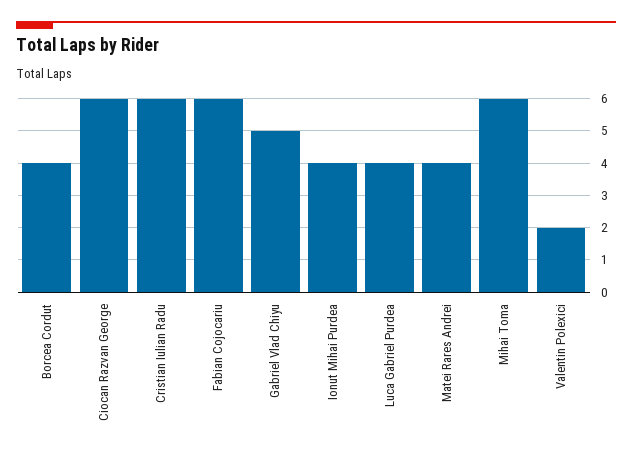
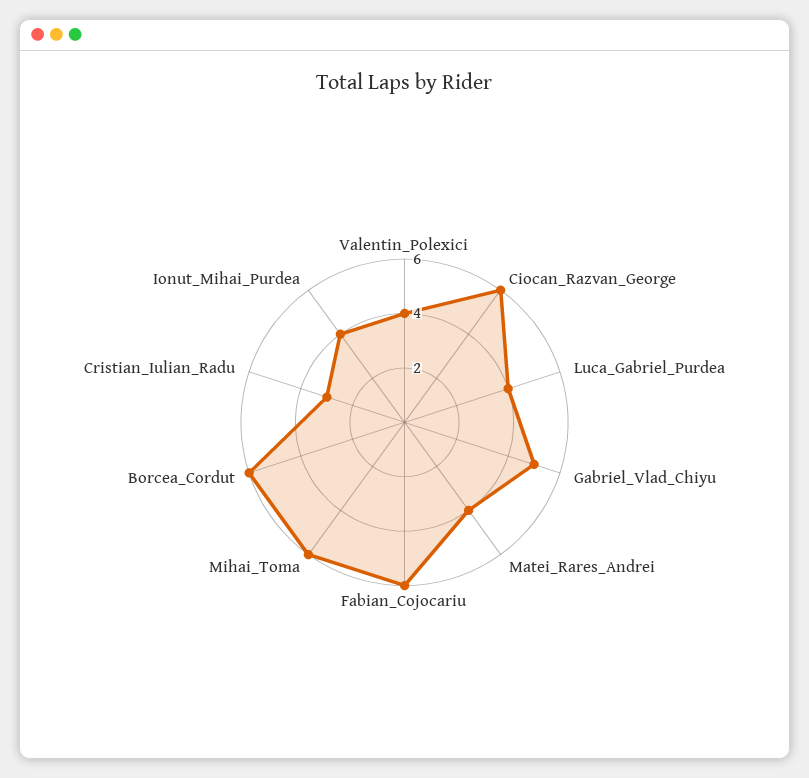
Borcea Cordut: 4 -> 6
Cristian Iulian Radu: 6 -> 3
Valentin Polexici: 2 -> 4

